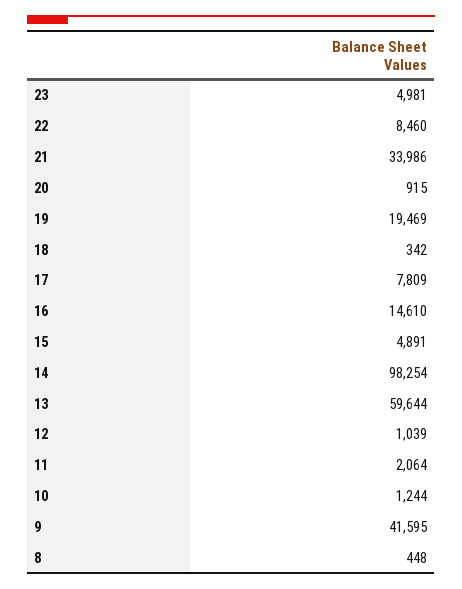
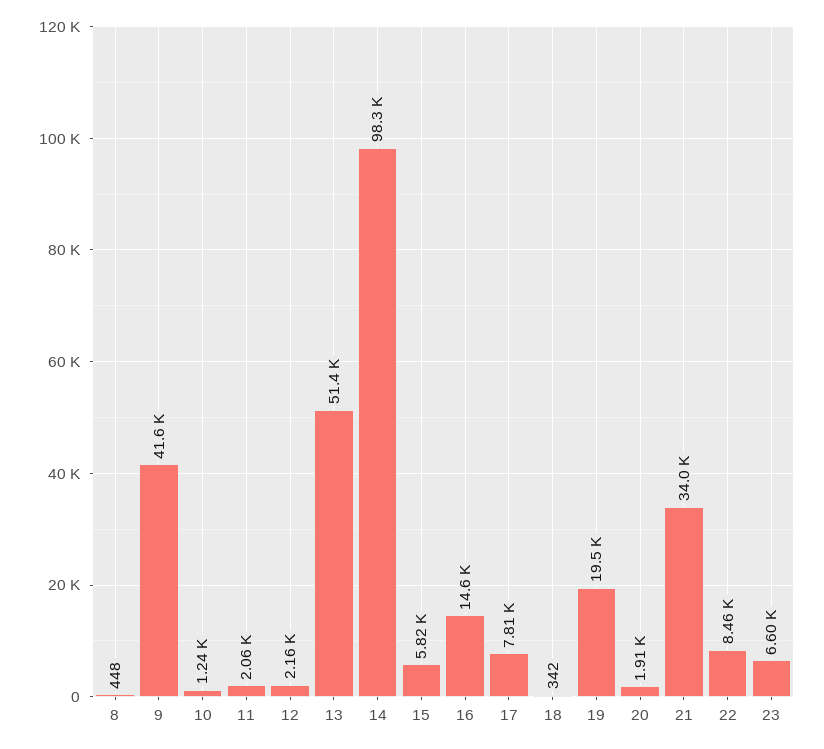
23: 4981 -> 6600
20: 915 -> 1910
15: 4891 -> 5820
13: 59644 -> 51400
12: 1039 -> 2160

